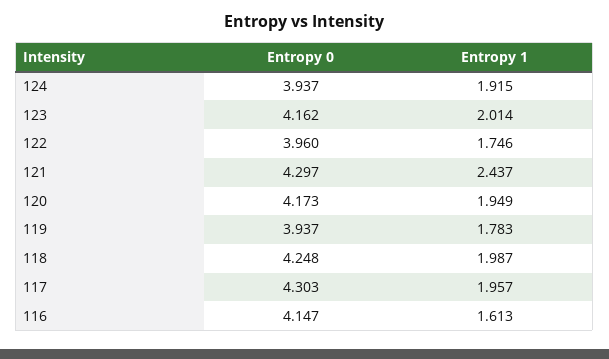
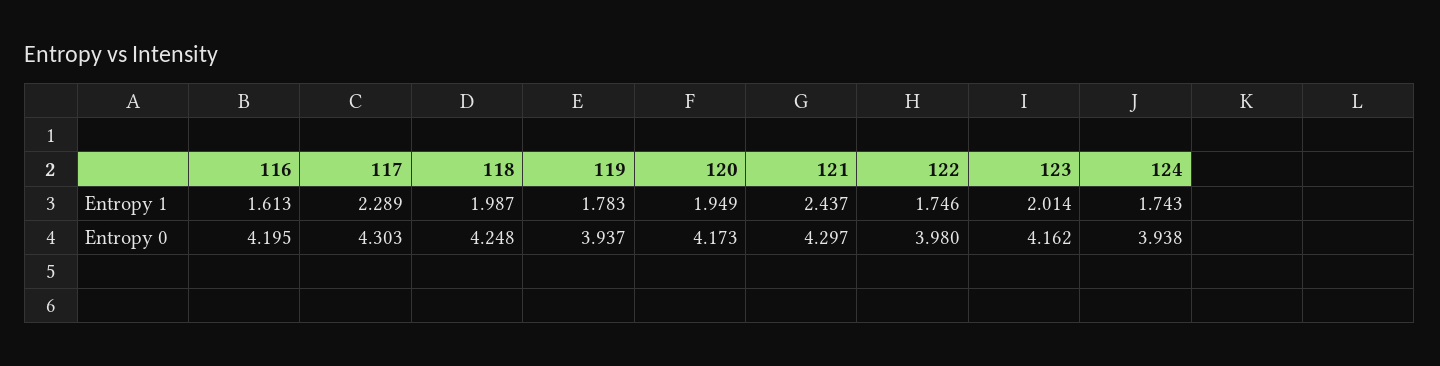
Entropy 0, 124: 3.937 -> 3.938
Entropy 1, 124: 1.915 -> 1.743
Entropy 0, 122: 3.96 -> 3.98
Entropy 1, 117: 1.957 -> 2.289
Entropy 0, 116: 4.147 -> 4.195

